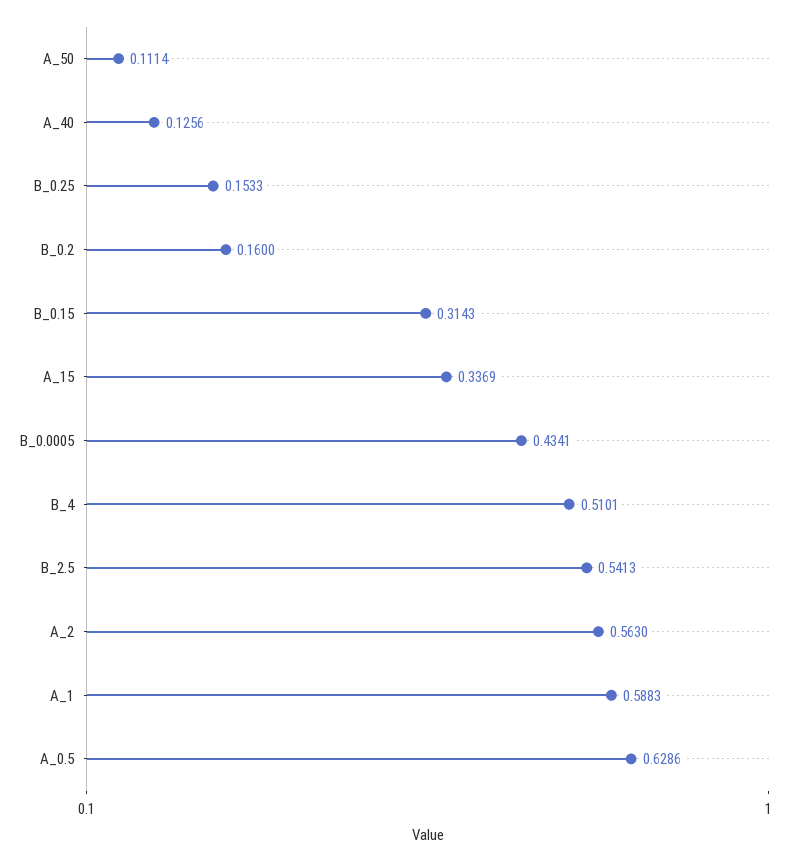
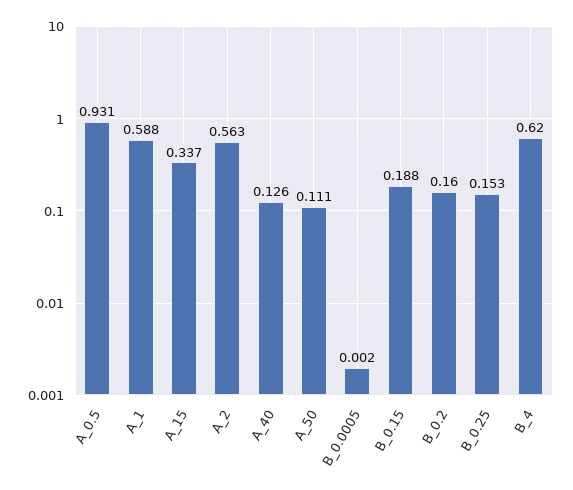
B_0.15: 0.3143 -> 0.188
B_0.0005: 0.4341 -> 0.002
B_4: 0.5101 -> 0.62
B_2.5: 0.5413 -> none
A_0.5: 0.6286 -> 0.931

